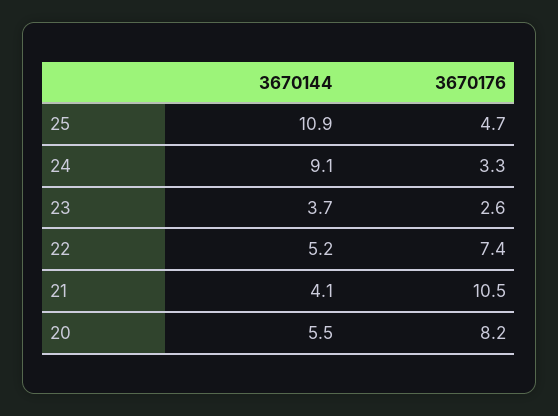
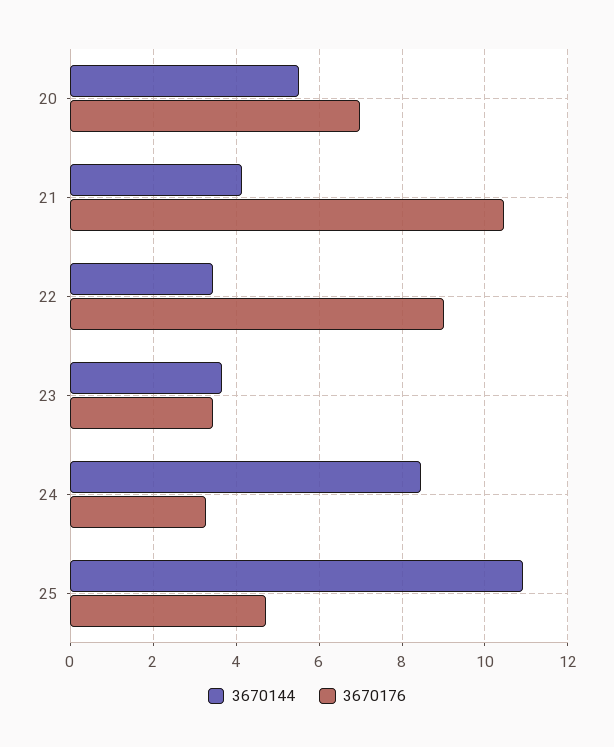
3670144, 24: 9.1 -> 8.4
3670176, 23: 2.6 -> 3.4
3670144, 22: 5.2 -> 3.4
3670176, 22: 7.4 -> 9
3670176, 20: 8.2 -> 7

